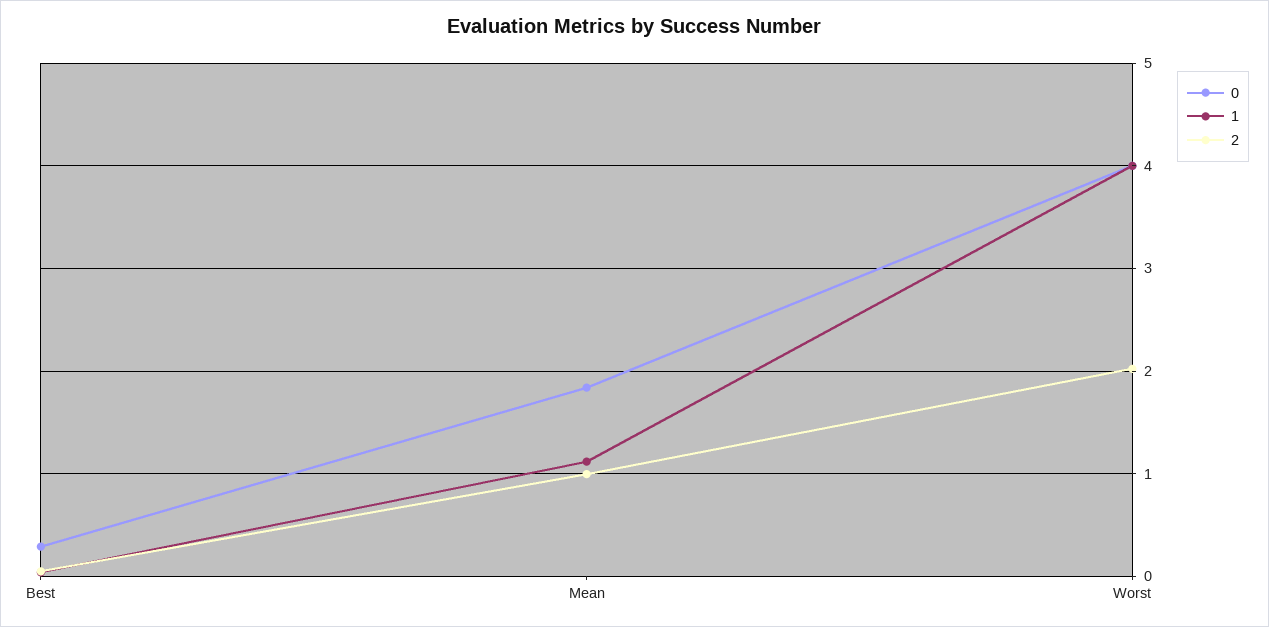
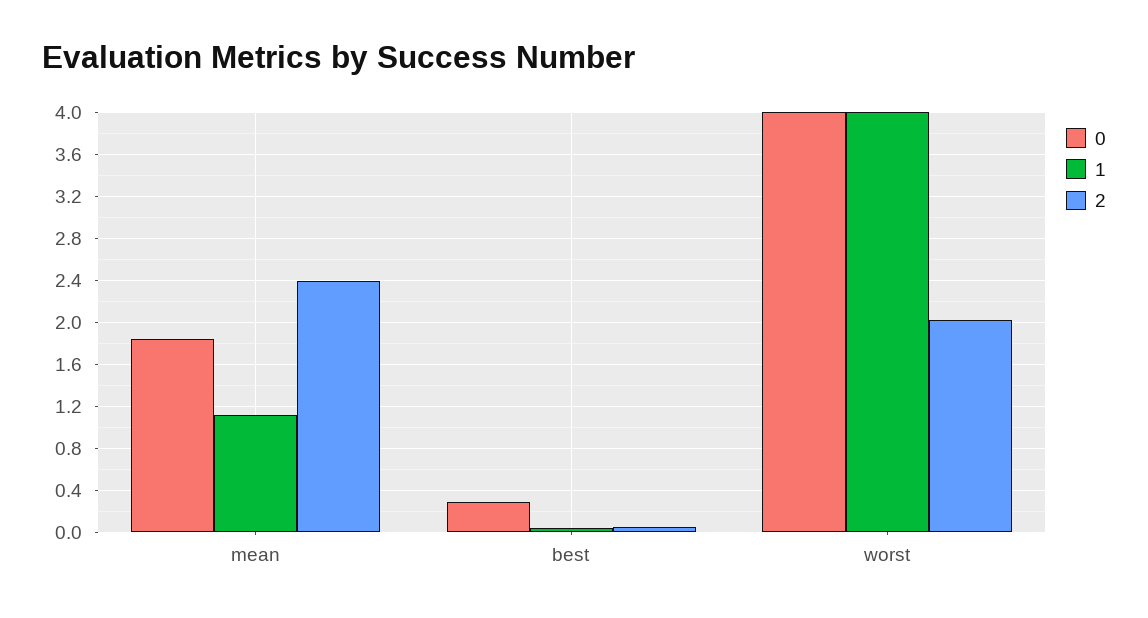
2, Mean: 1 -> 2.4

